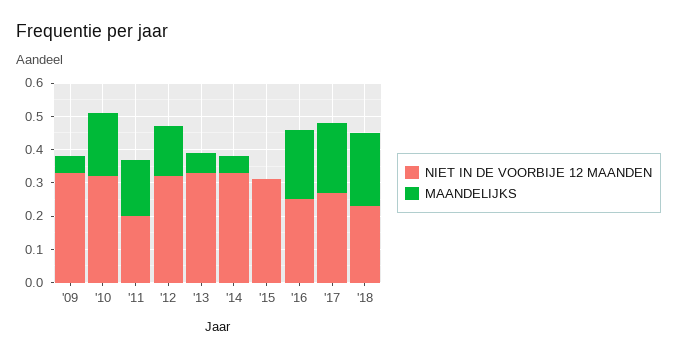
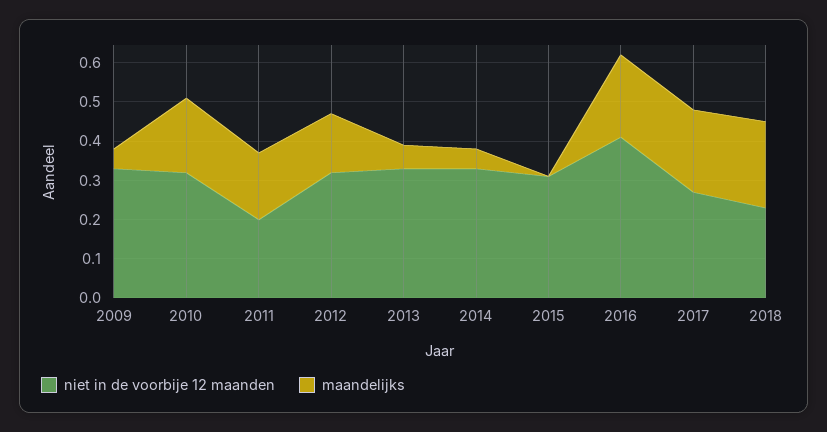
NIET IN DE VOORBIJE 12 MAANDEN, '16: 0.25 -> 0.4

